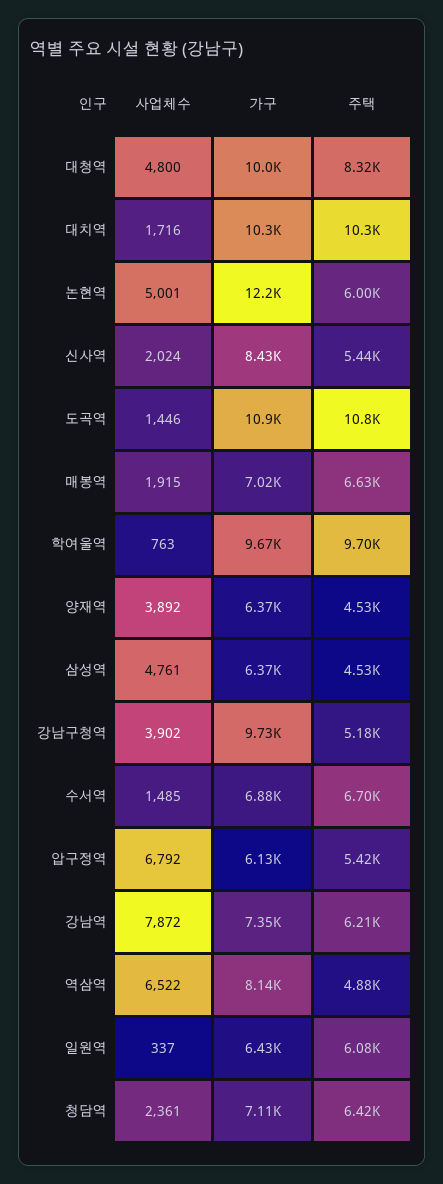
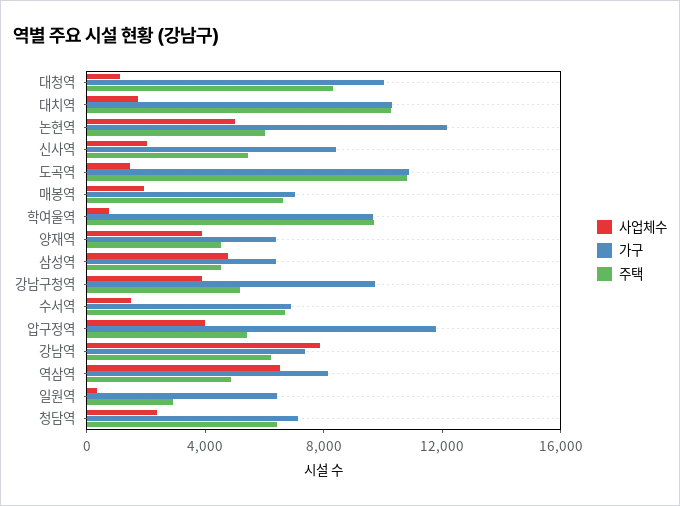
사업체수, 대청역: 4800 -> 1000
사업체수, 압구정역: 6792 -> 4000
가구, 압구정역: 6130 -> 12000
주택, 일원역: 6080 -> 3000

